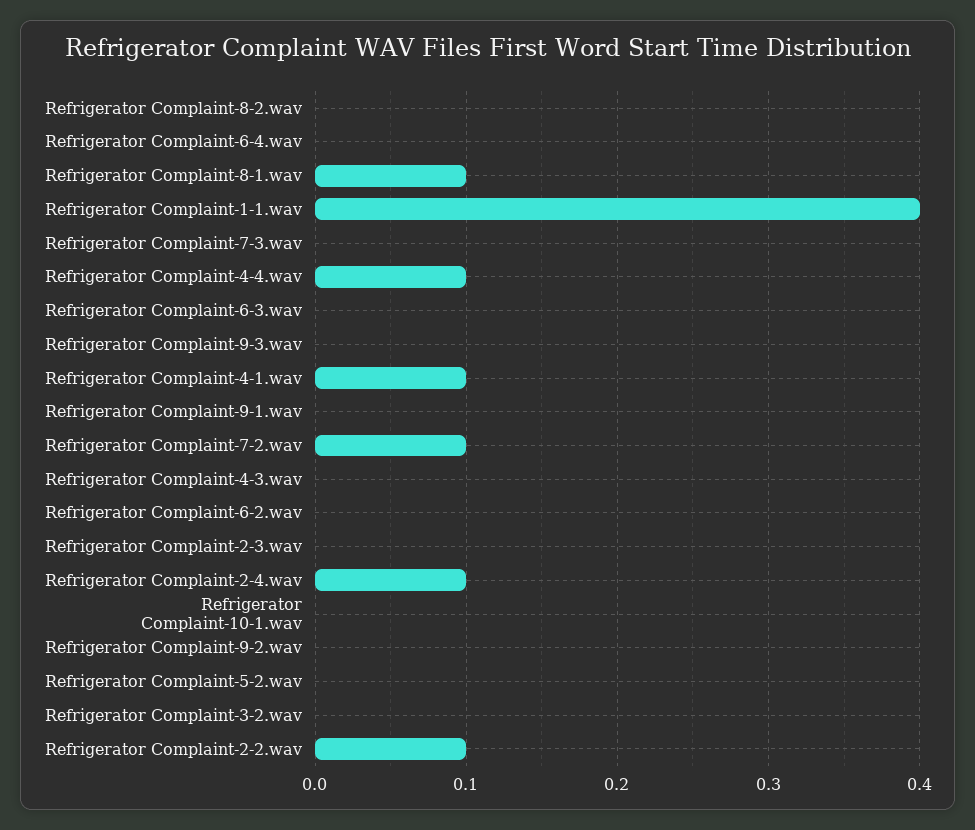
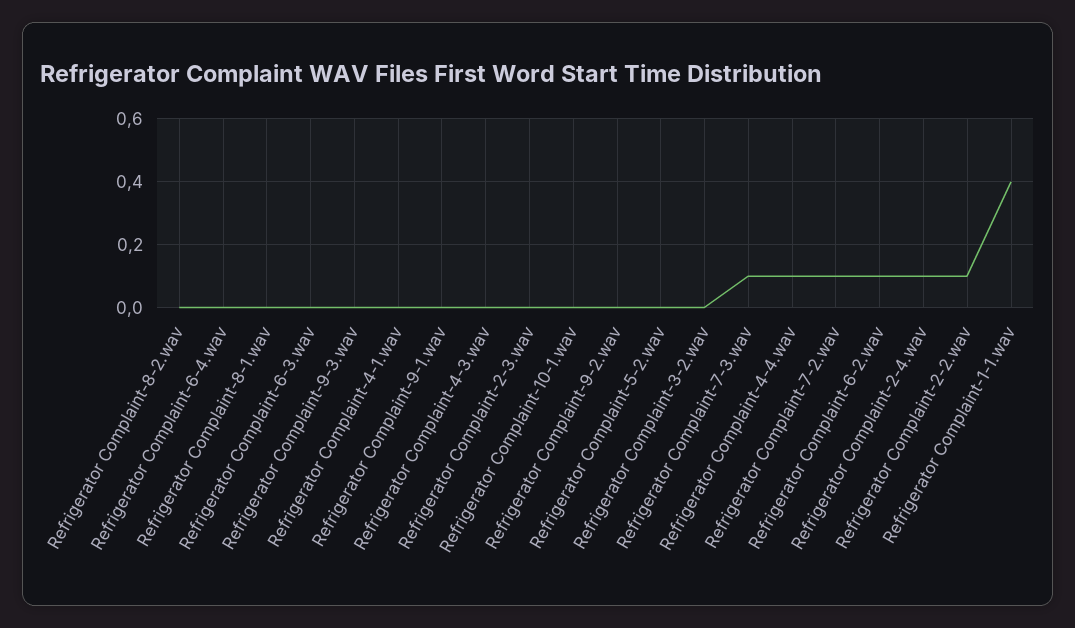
Refrigerator Complaint-8-1.wav: 0.1 -> 0
Refrigerator Complaint-7-3.wav: 0 -> 0.1
Refrigerator Complaint-4-1.wav: 0.1 -> 0
Refrigerator Complaint-6-2.wav: 0 -> 0.1

